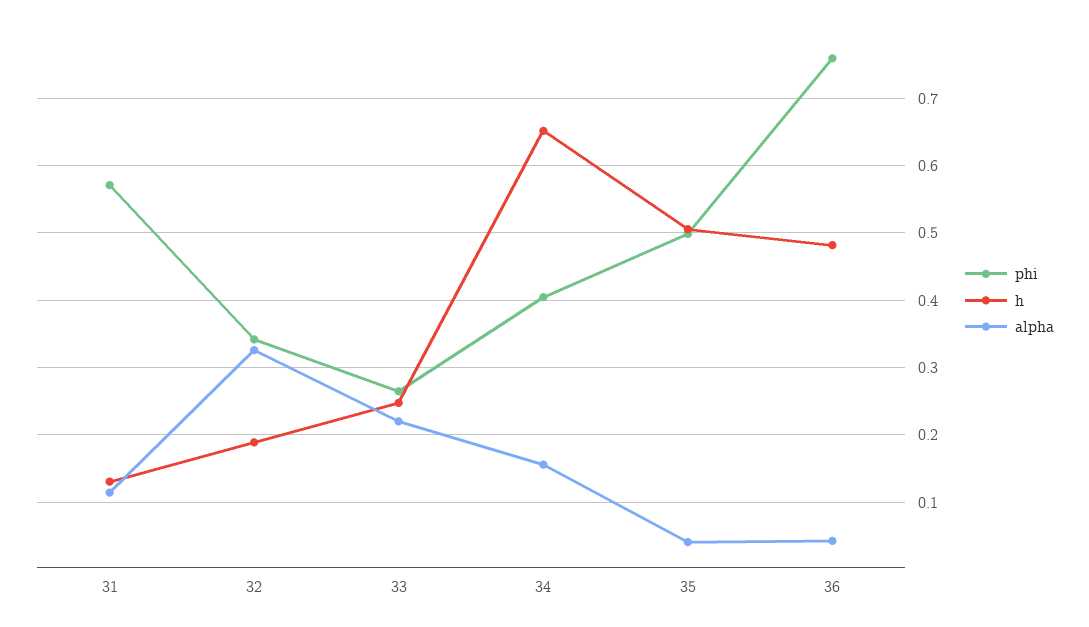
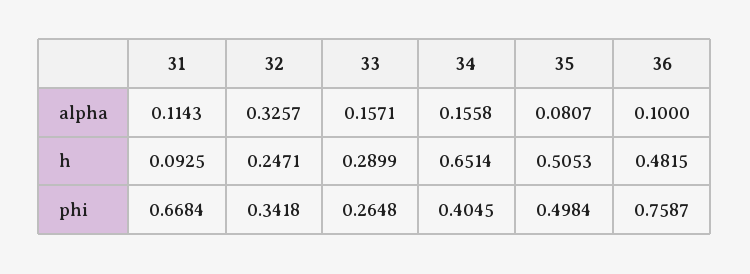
phi, 31: 0.57 -> 0.6684
h, 31: 0.13 -> 0.0925
h, 32: 0.19 -> 0.2471
h, 33: 0.25 -> 0.2899
alpha, 33: 0.22 -> 0.1571
alpha, 35: 0.04 -> 0.0807
alpha, 36: 0.04 -> 0.1

